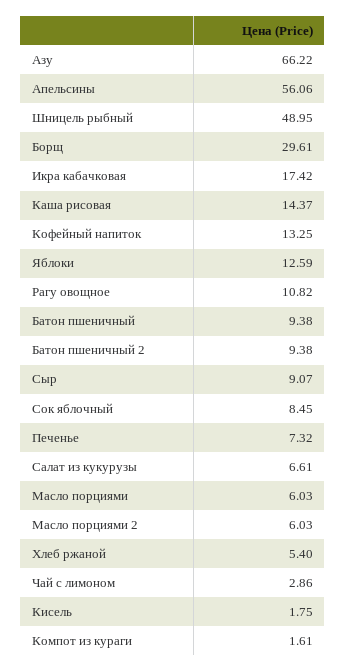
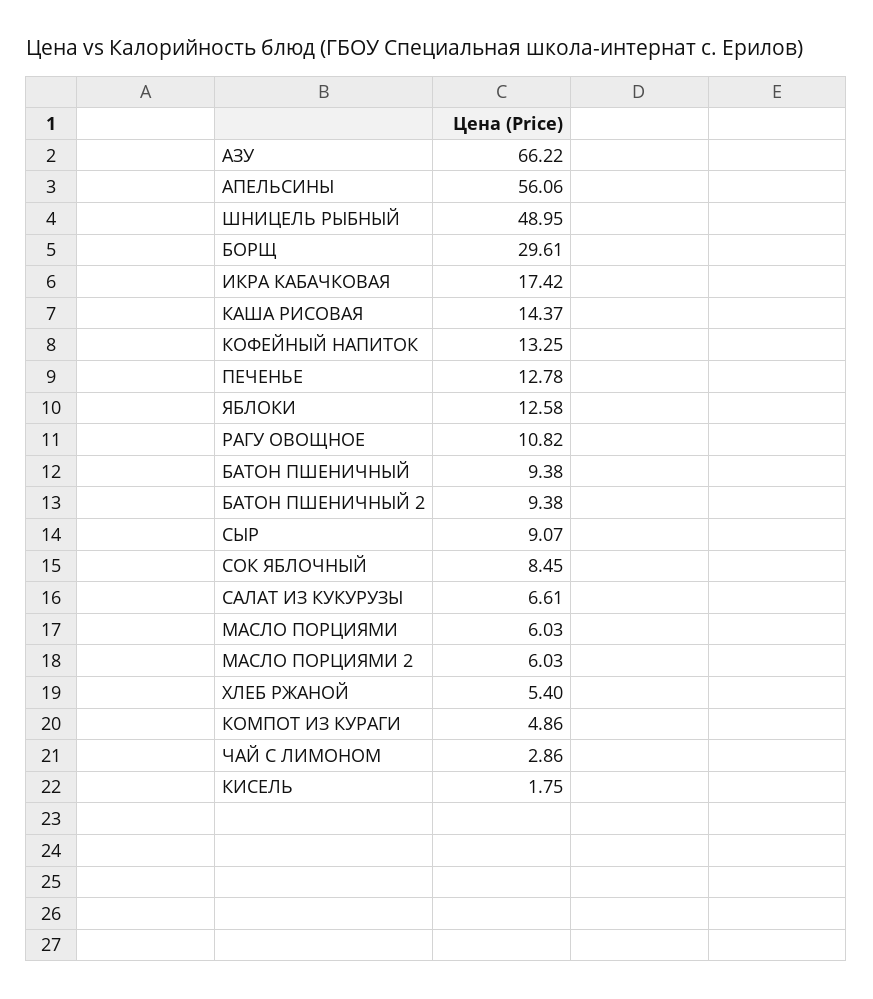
Яблоки: 12.59 -> 12.58
Печенье: 7.32 -> 12.78
Компот из кураги: 1.61 -> 4.86

